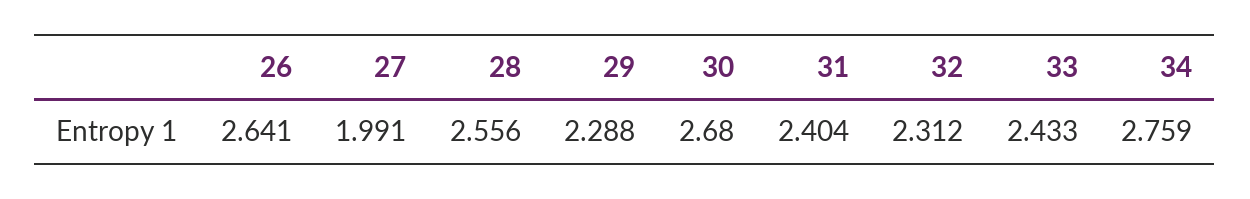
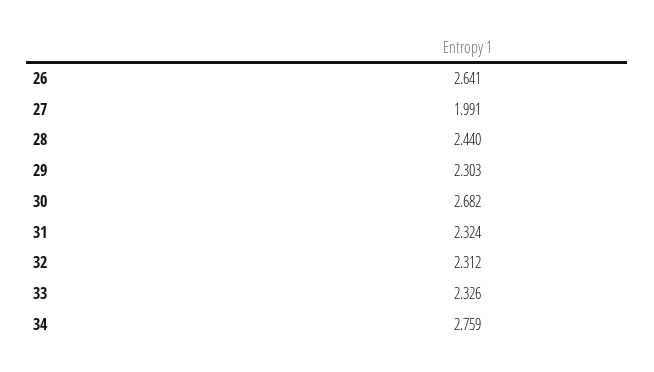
28: 2.556 -> 2.44
29: 2.288 -> 2.303
30: 2.68 -> 2.682
31: 2.404 -> 2.324
33: 2.433 -> 2.326

